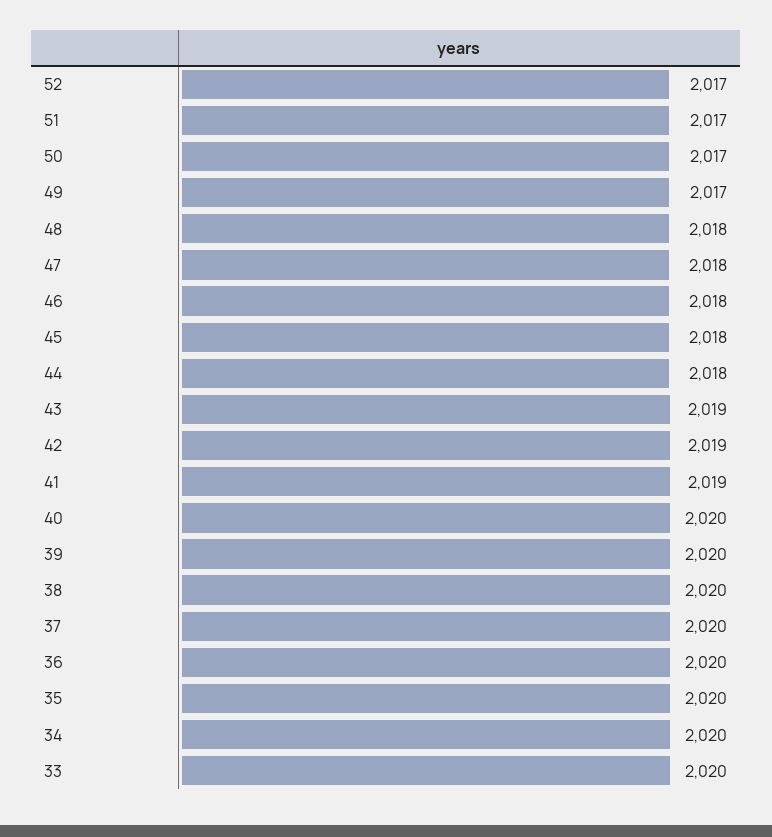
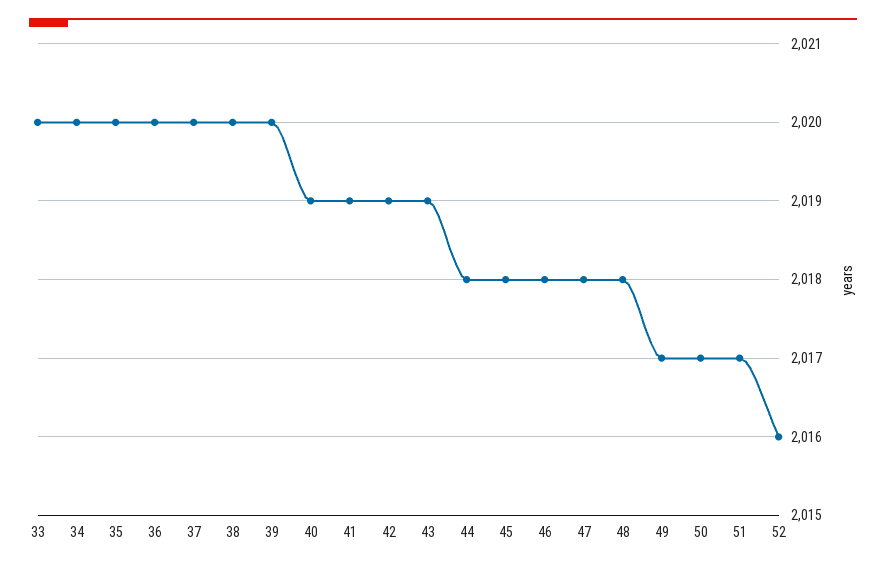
52: 2017 -> 2016
40: 2020 -> 2019

